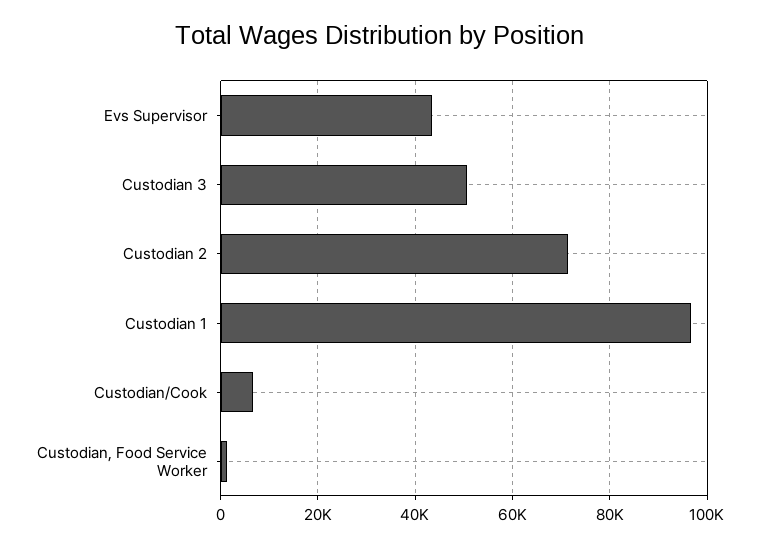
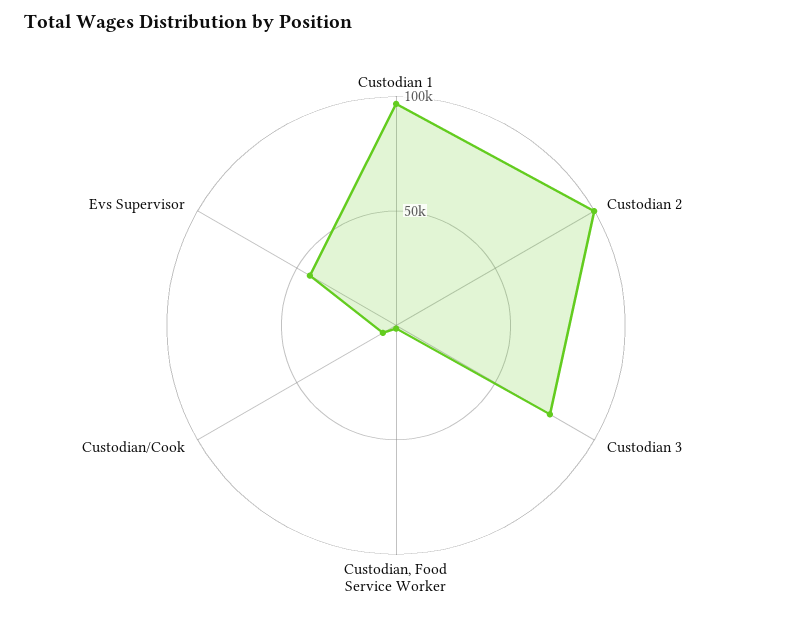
Custodian 3: 50000 -> 80000
Custodian 2: 72000 -> 100000

